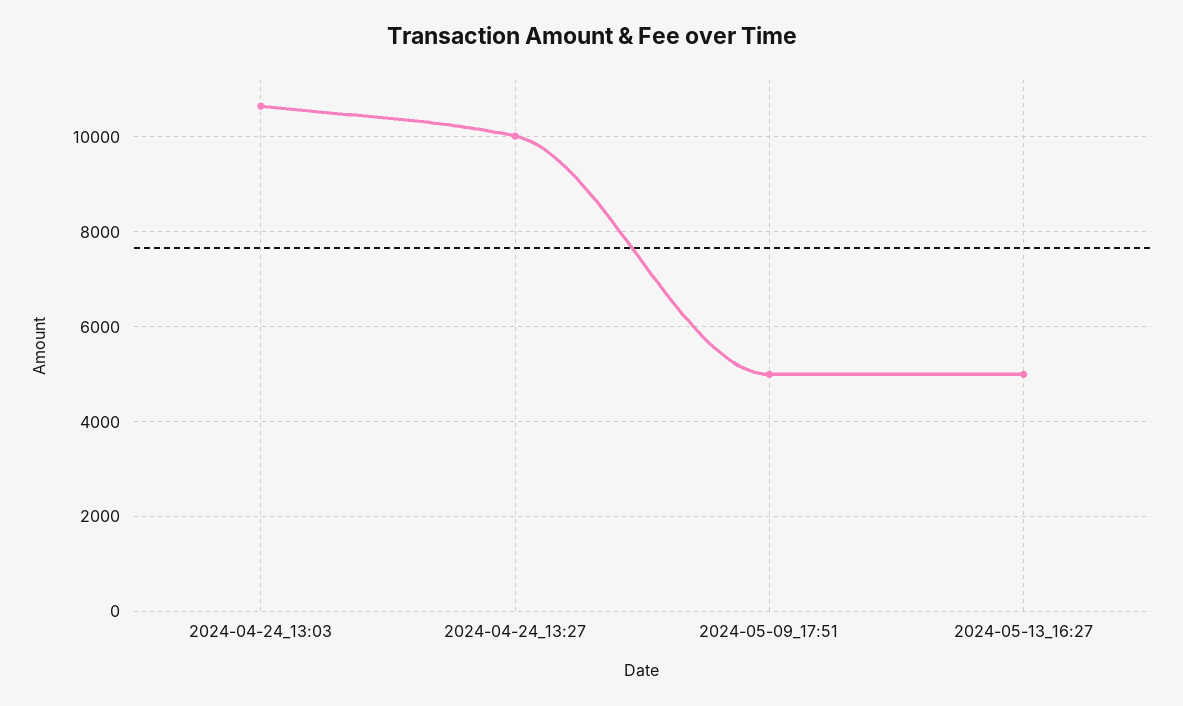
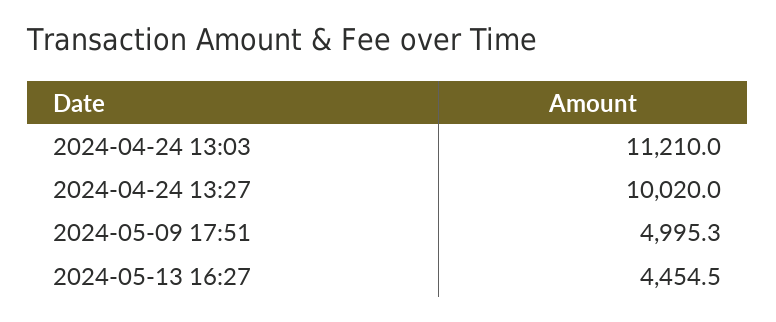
2024-04-24_13:03: 10600 -> 11210
2024-05-13_16:27: 5000 -> 4454.5

